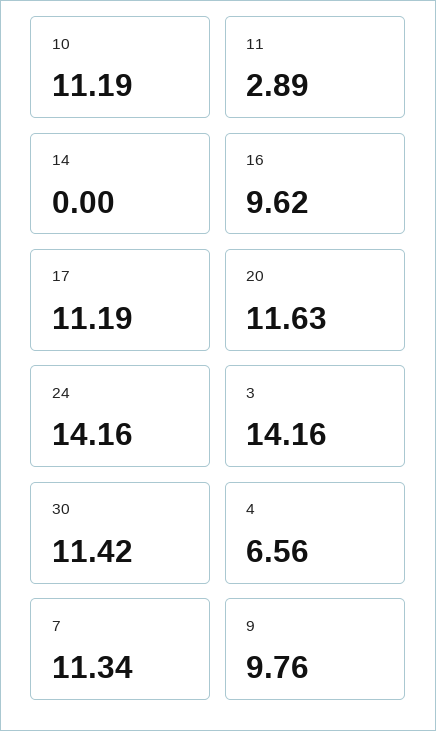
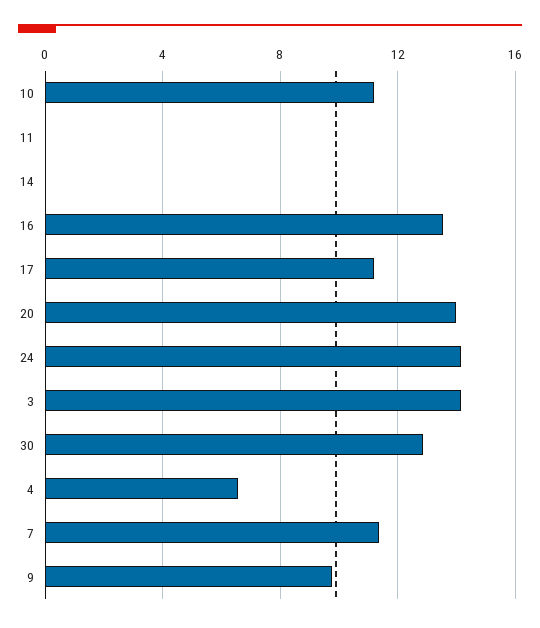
11: 2.89 -> 0
16: 9.62 -> 13.5
20: 11.63 -> 14
30: 11.42 -> 13

